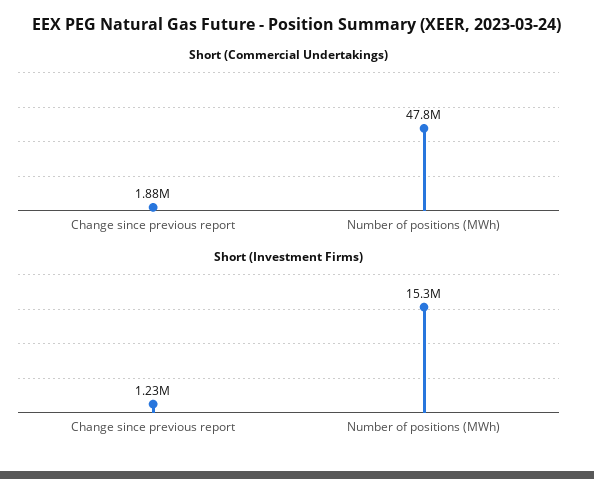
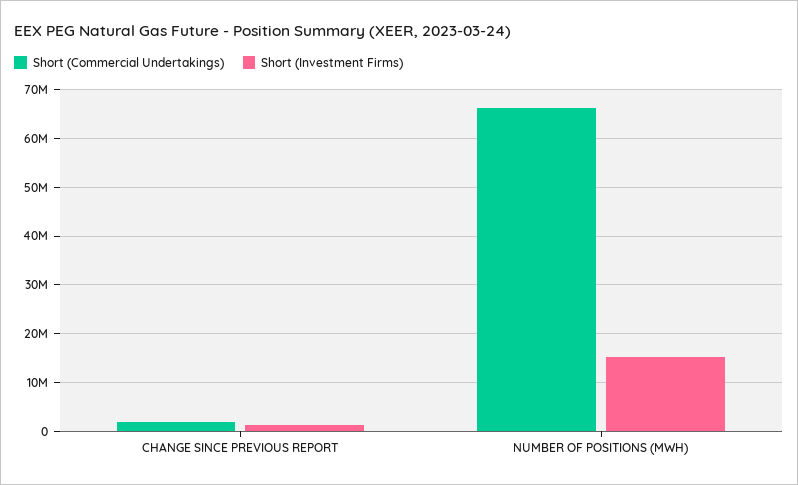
Short (Commercial Undertakings), Number of positions (MWh): 47800000 -> 66000000

